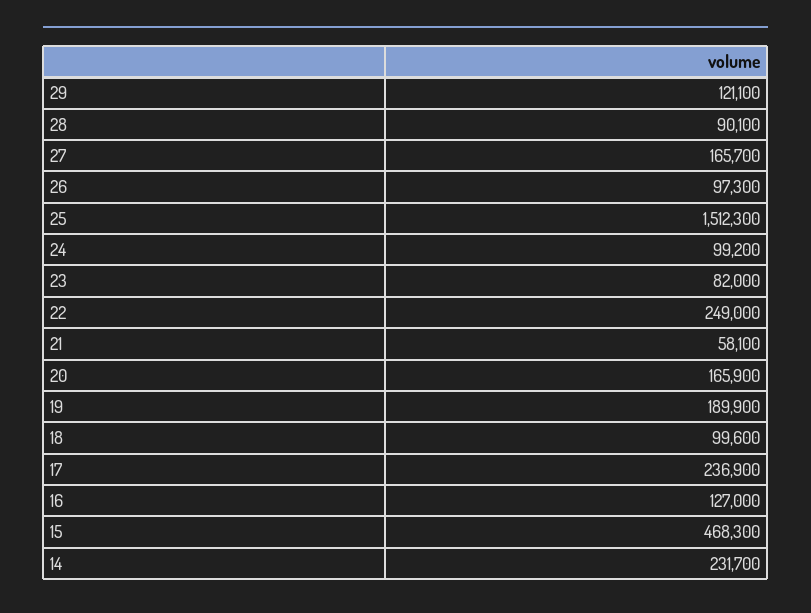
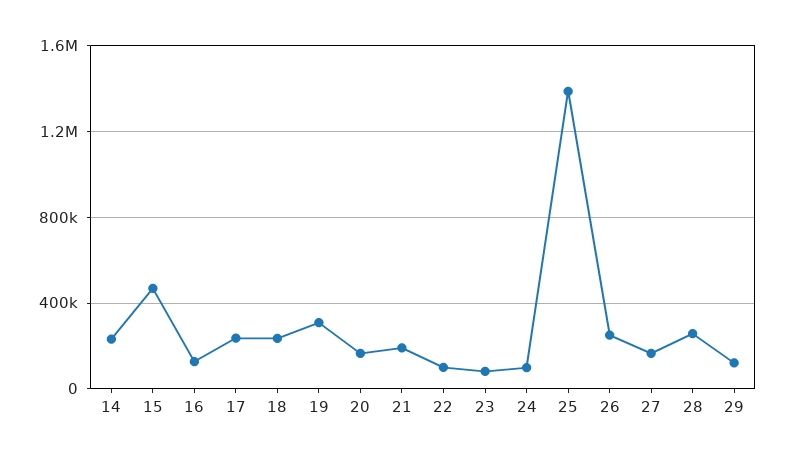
28: 90100 -> 250000
26: 97300 -> 250000
25: 1512300 -> 1400000
22: 249000 -> 100000
21: 58100 -> 200000
19: 189900 -> 300000
18: 99600 -> 250000

